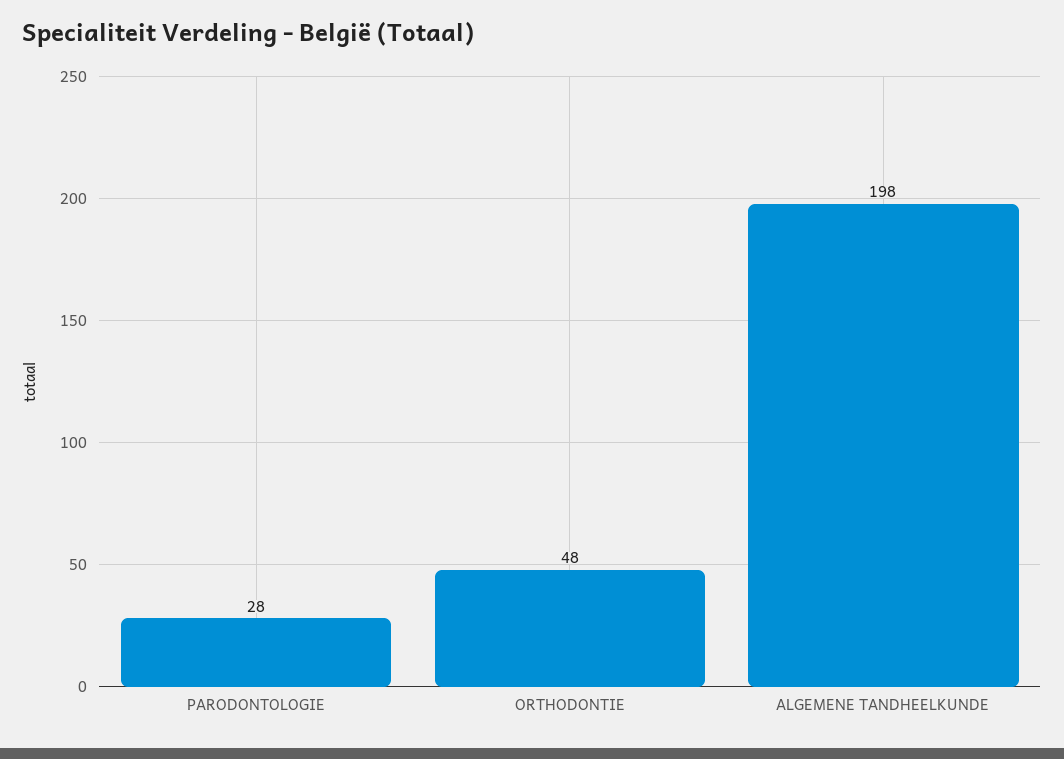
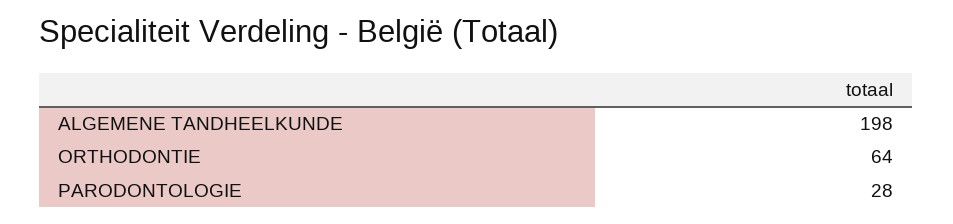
ORTHODONTIE: 48 -> 64

